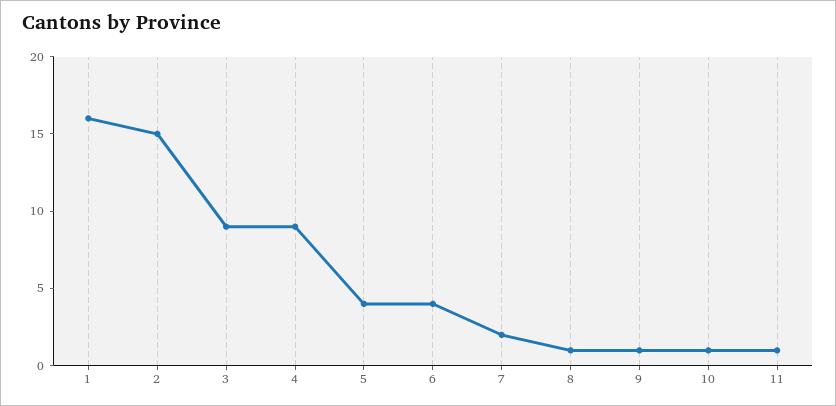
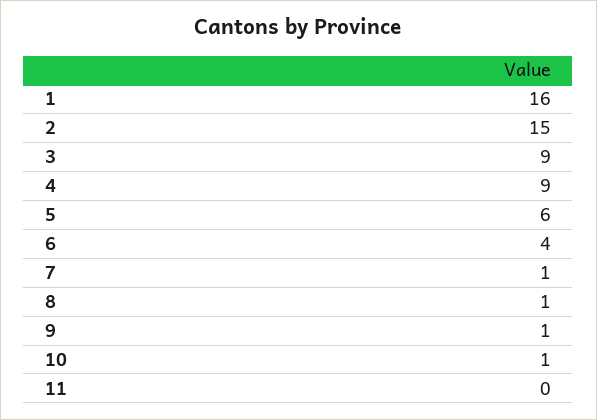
5: 4 -> 6
7: 2 -> 1
11: 1 -> 0

